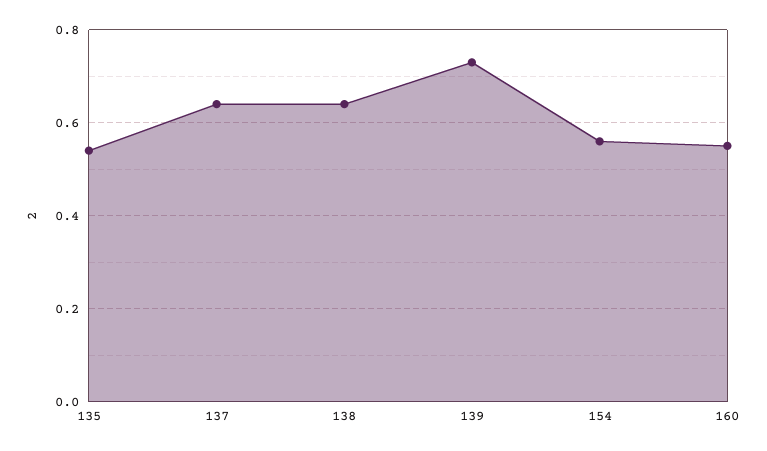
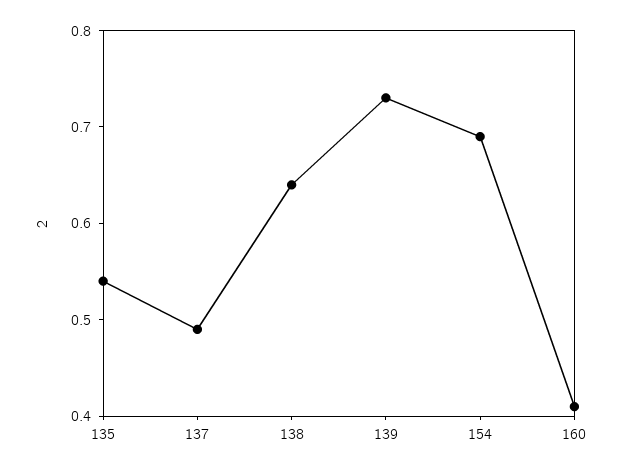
137: 0.65 -> 0.49
154: 0.55 -> 0.69
160: 0.55 -> 0.41

